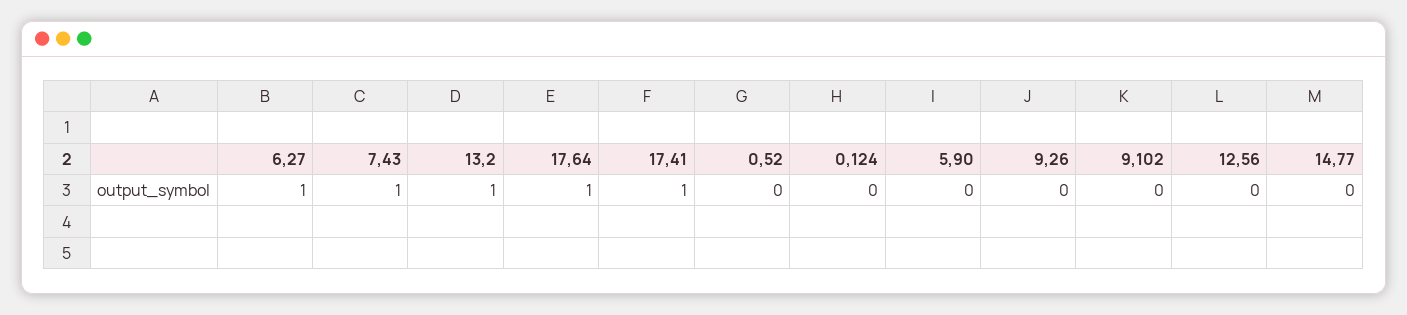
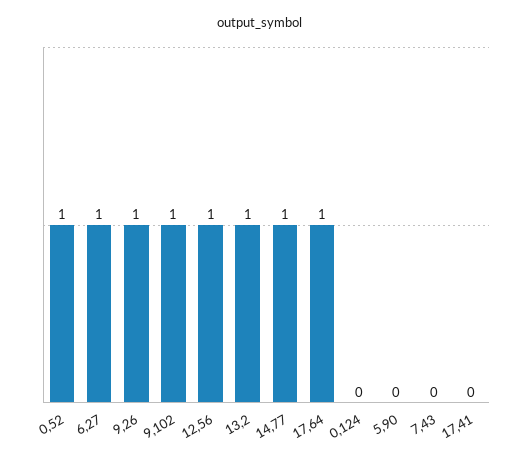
7,43: 1 -> 0
17,41: 1 -> 0
0,52: 0 -> 1
9,26: 0 -> 1
9,102: 0 -> 1
12,56: 0 -> 1
14,77: 0 -> 1

